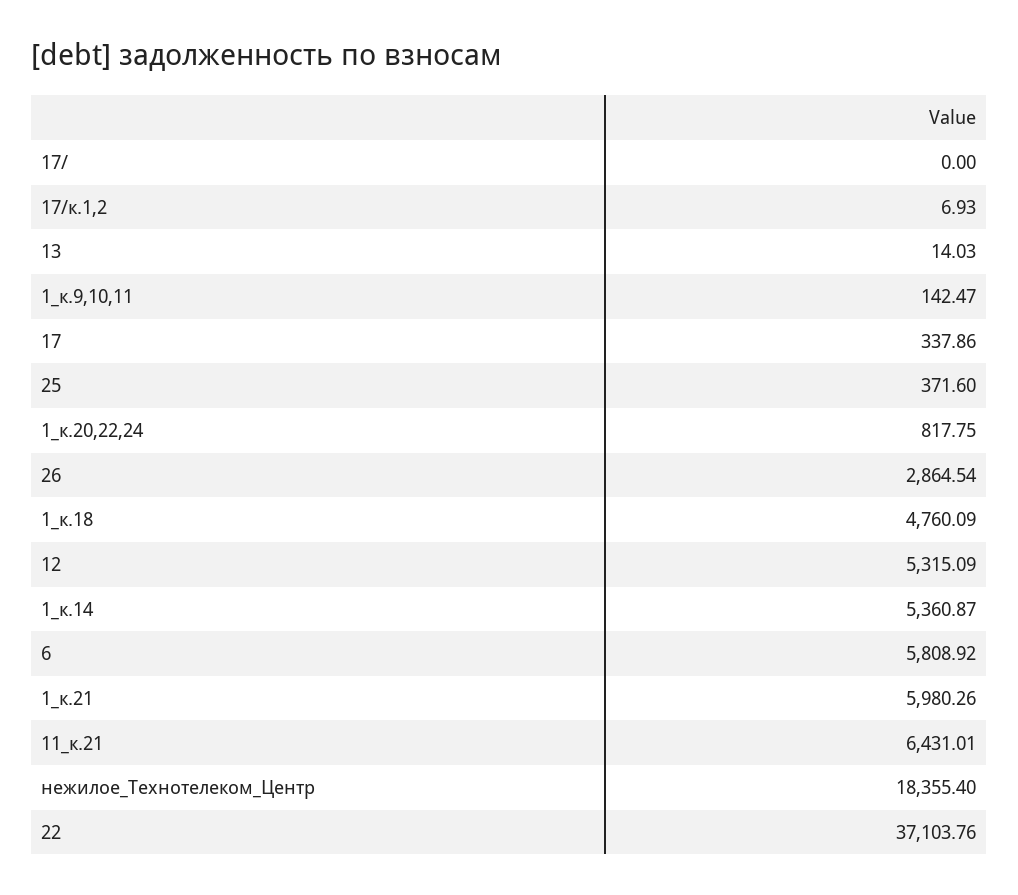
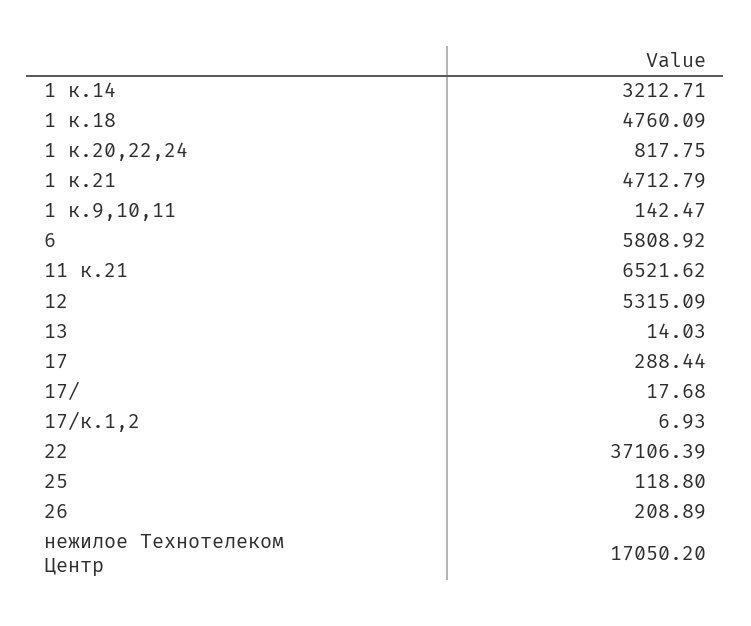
17/: 0 -> 17.68
17: 337.86 -> 288.44
25: 371.6 -> 118.8
26: 2864.54 -> 208.89
1_к.14: 5360.87 -> 3212.71
1_к.21: 5980.26 -> 4712.79
11_к.21: 6431.01 -> 6521.62
нежилое_Технотелеком_Центр: 18355.4 -> 17050.2
22: 37103.76 -> 37106.39

